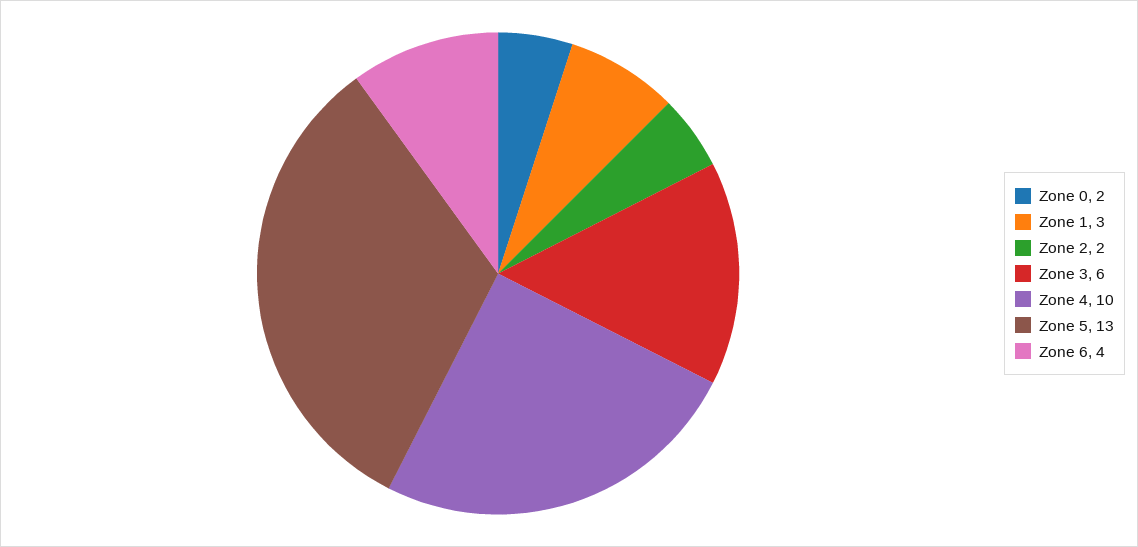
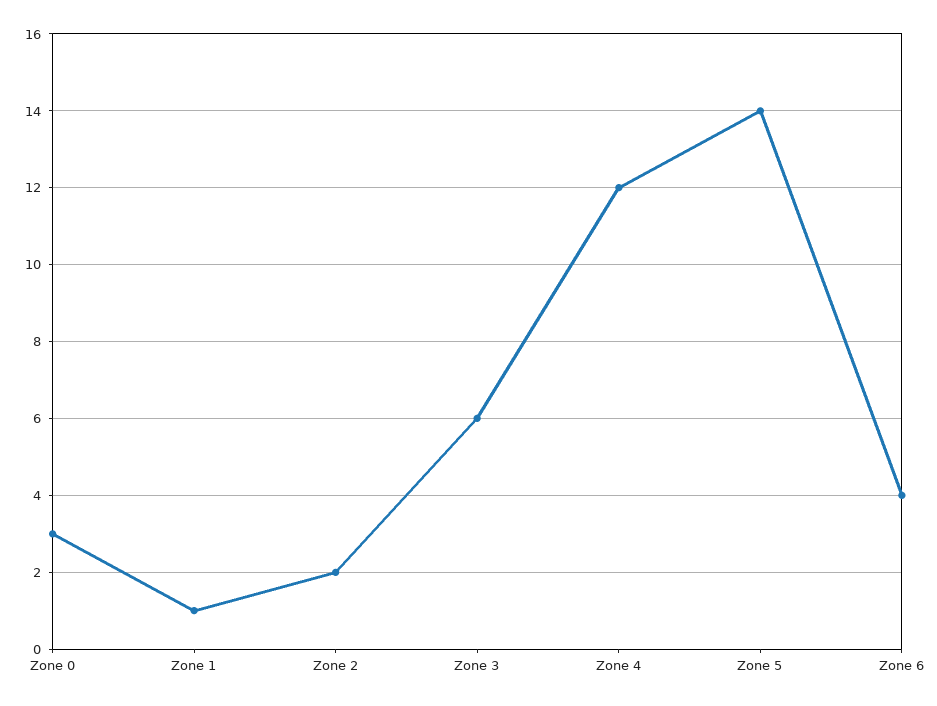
Zone 0: 2 -> 3
Zone 1: 3 -> 1
Zone 4: 10 -> 12
Zone 5: 13 -> 14

